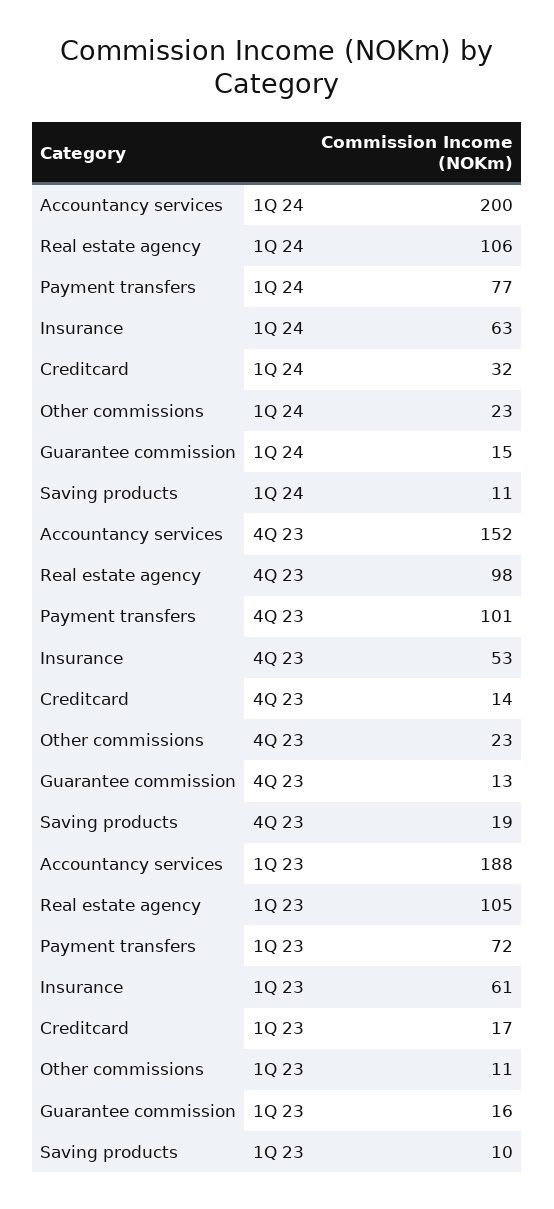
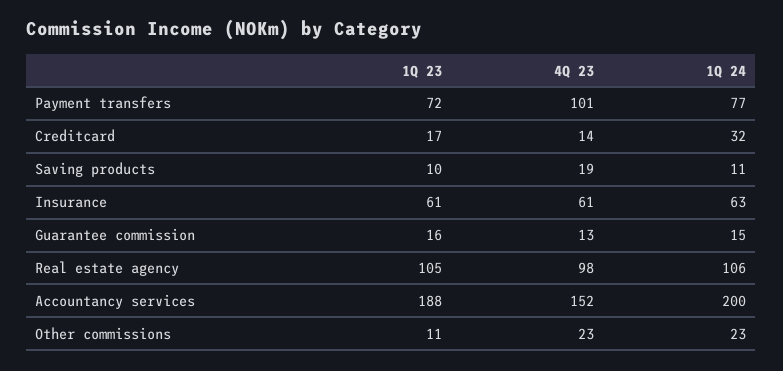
Insurance, 4Q 23: 53 -> 61

